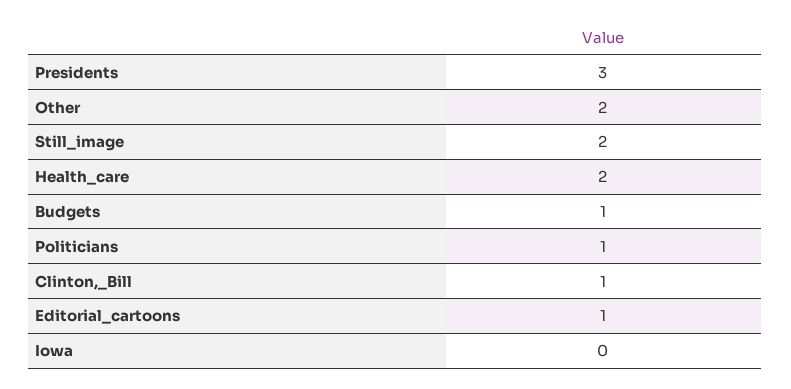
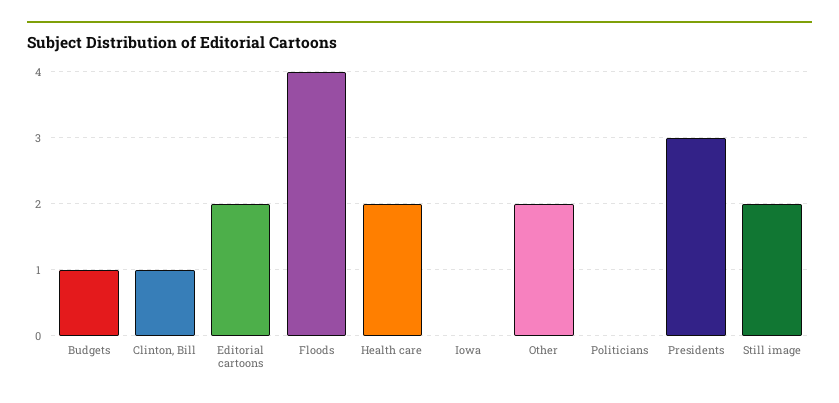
Politicians: 1 -> 0
Editorial_cartoons: 1 -> 2
Floods: none -> 4

